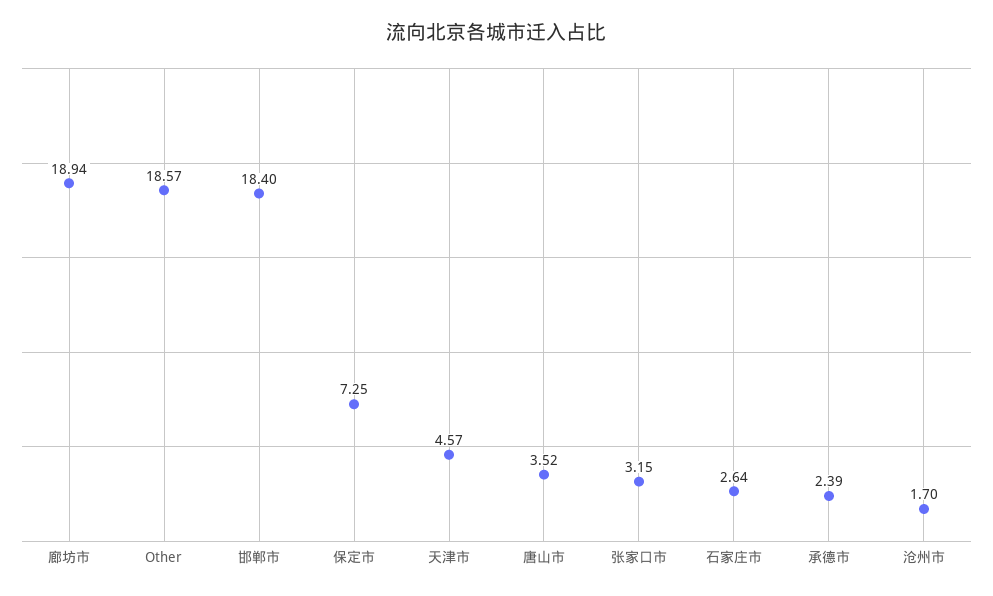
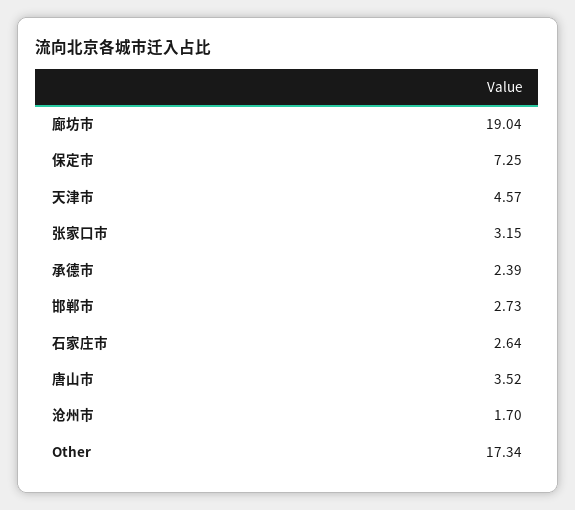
廊坊市: 18.94 -> 19.04
Other: 18.57 -> 17.34
邯郸市: 18.4 -> 2.73

